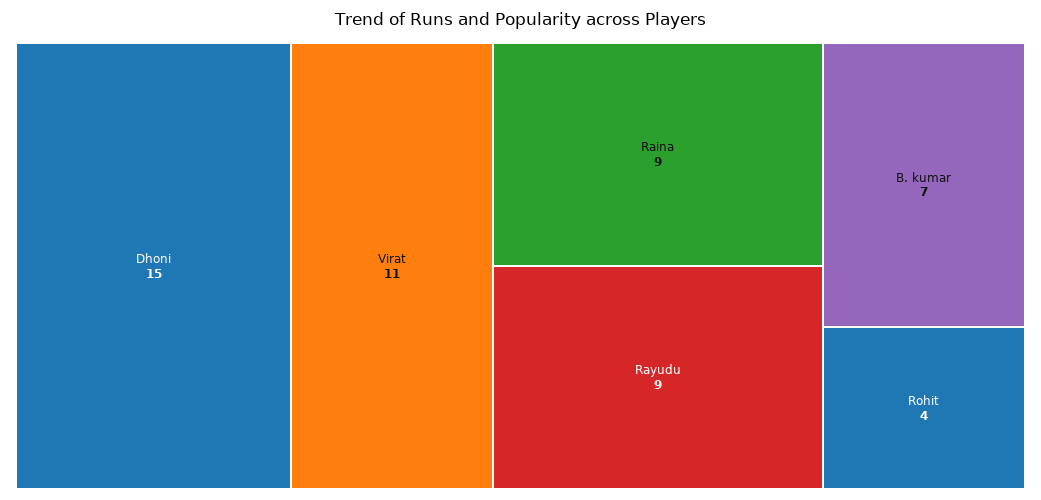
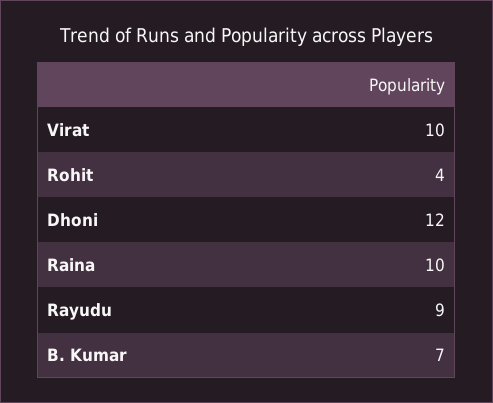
Dhoni: 15 -> 12
Virat: 11 -> 10
Raina: 9 -> 10

